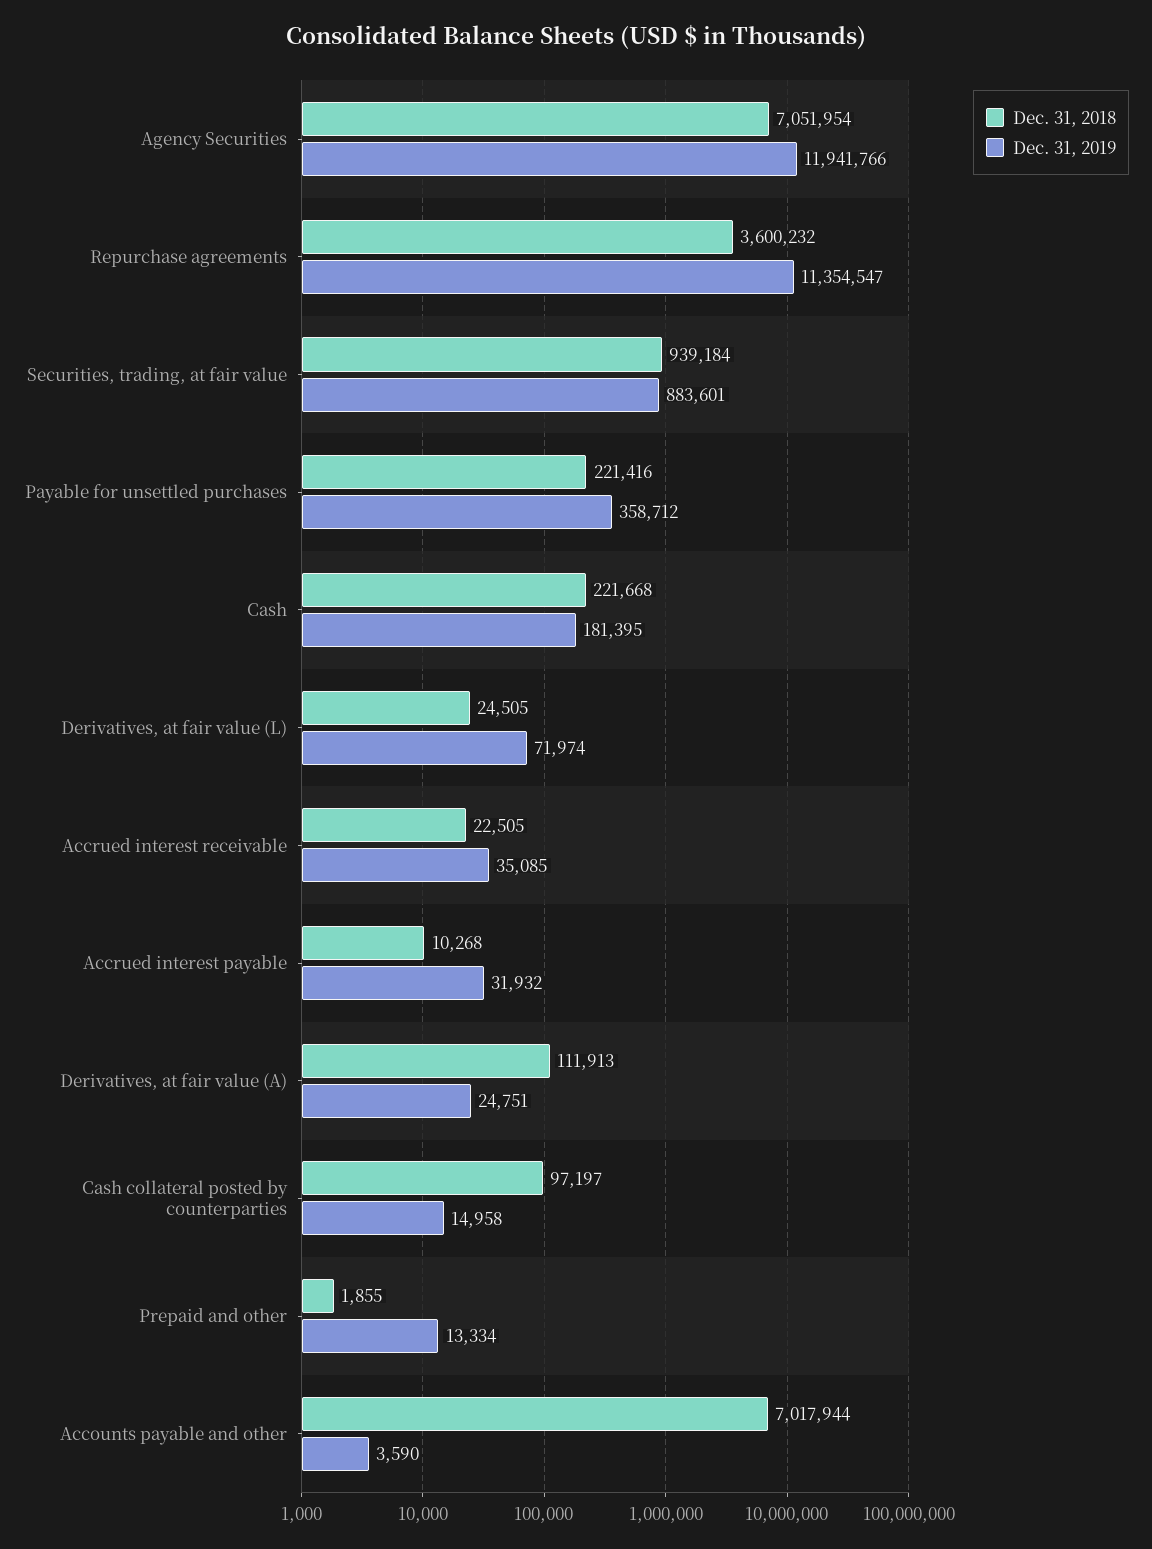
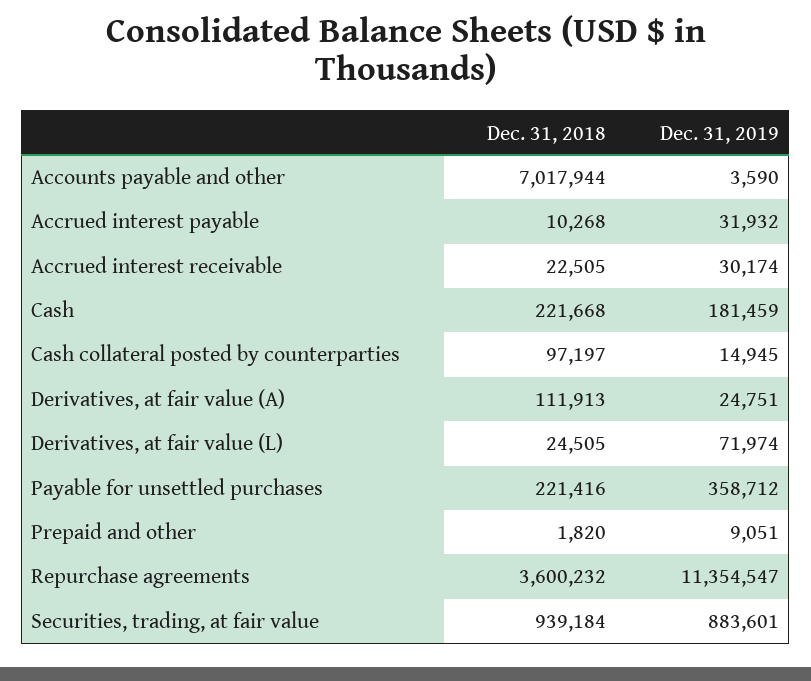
Dec. 31, 2018, Agency Securities: 7051954 -> none
Dec. 31, 2019, Agency Securities: 11941766 -> none
Dec. 31, 2019, Cash: 181395 -> 181459
Dec. 31, 2019, Accrued interest receivable: 35085 -> 30174
Dec. 31, 2019, Cash collateral posted by counterparties: 14958 -> 14945
Dec. 31, 2018, Prepaid and other: 1855 -> 1820
Dec. 31, 2019, Prepaid and other: 13334 -> 9051

